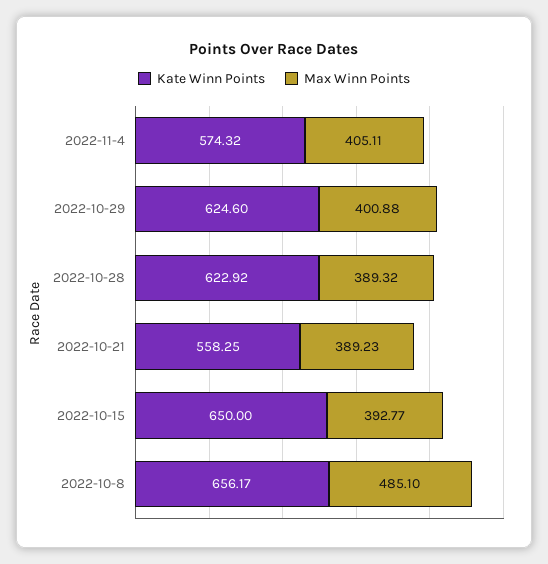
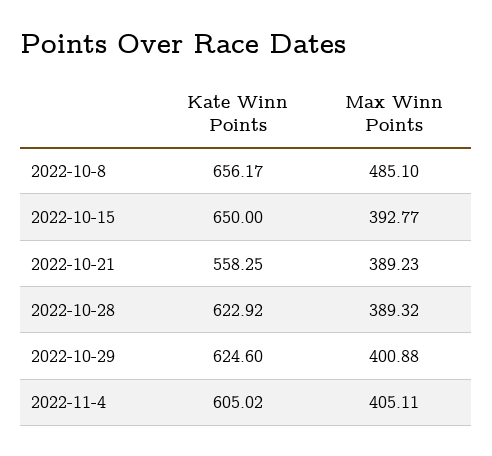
Kate Winn Points, 2022-11-4: 574.32 -> 605.02

